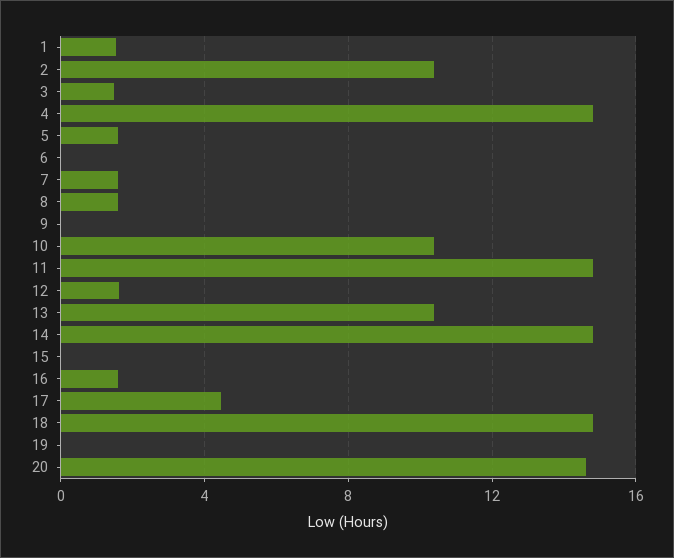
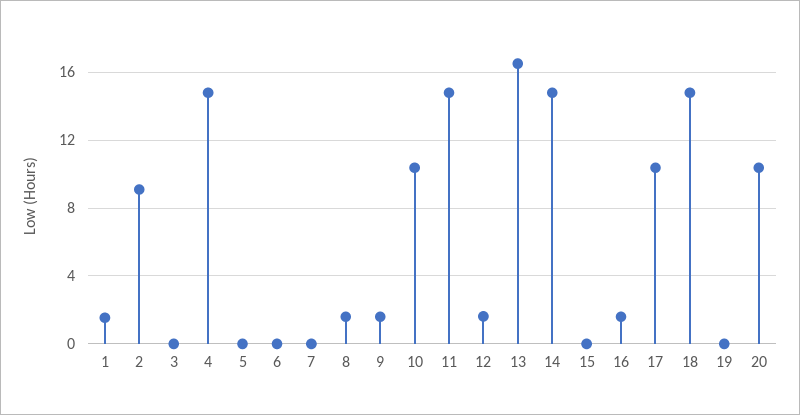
2: 10.5 -> 9
3: 1.5 -> 0
5: 1.5 -> 0
7: 1.5 -> 0
9: 0 -> 1.5
13: 10.5 -> 16.5
17: 4.5 -> 10.5
20: 14.5 -> 10.5

